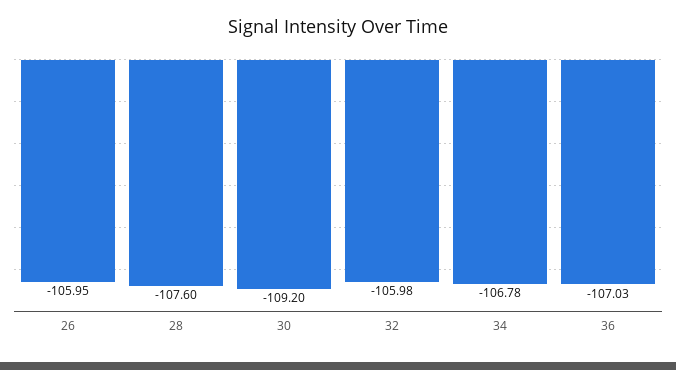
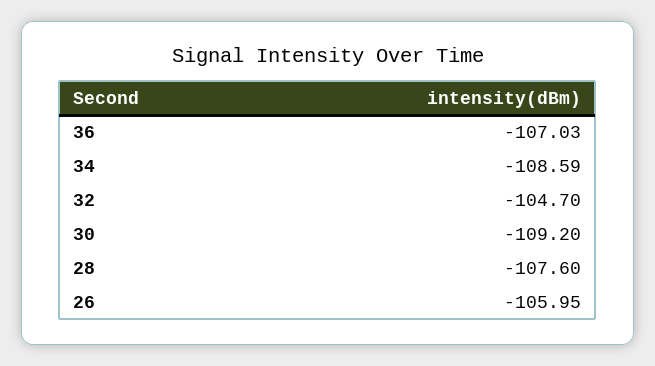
32: -105.98 -> -104.7
34: -106.78 -> -108.59

